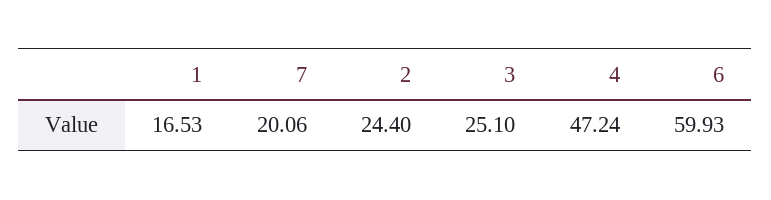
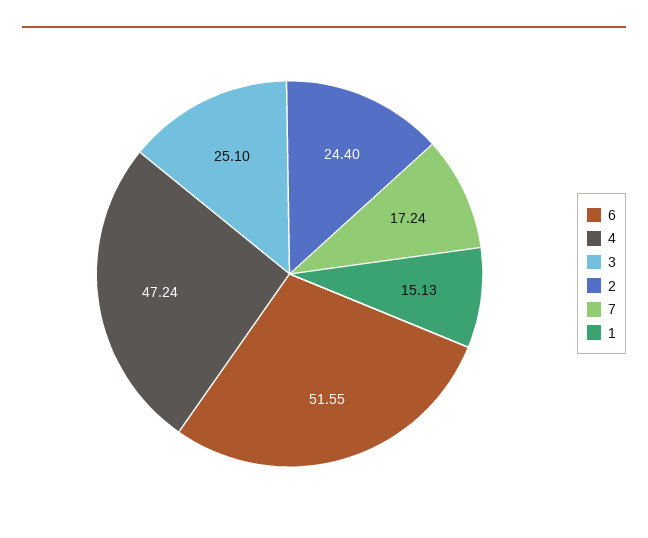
1: 16.53 -> 15.13
7: 20.06 -> 17.24
6: 59.93 -> 51.55

